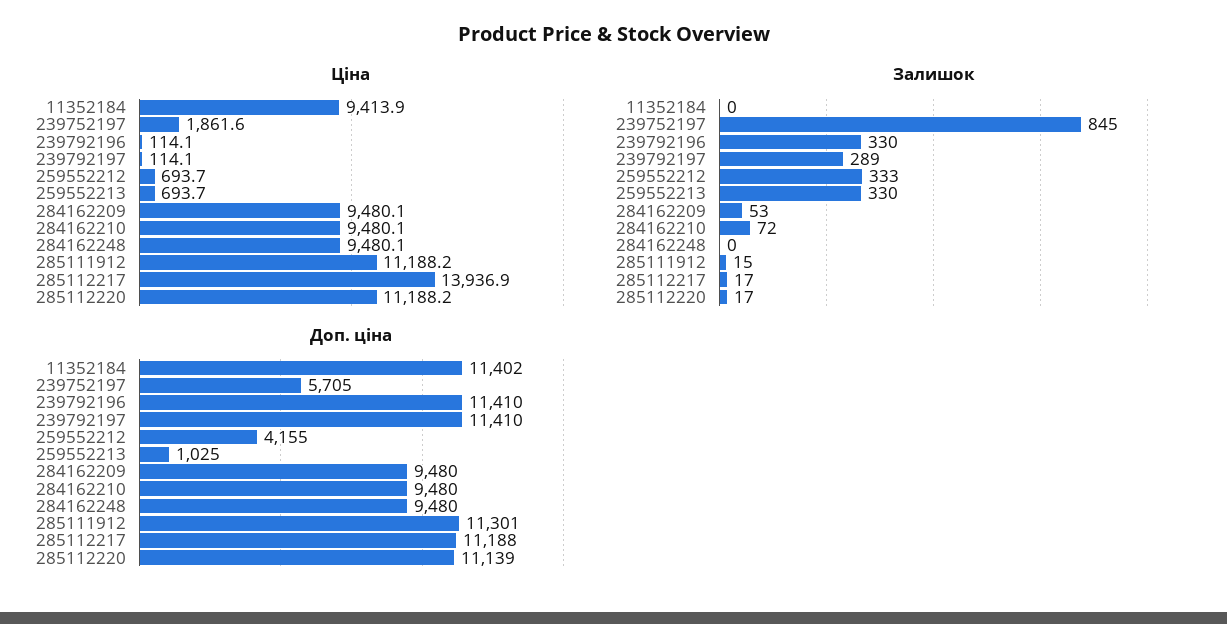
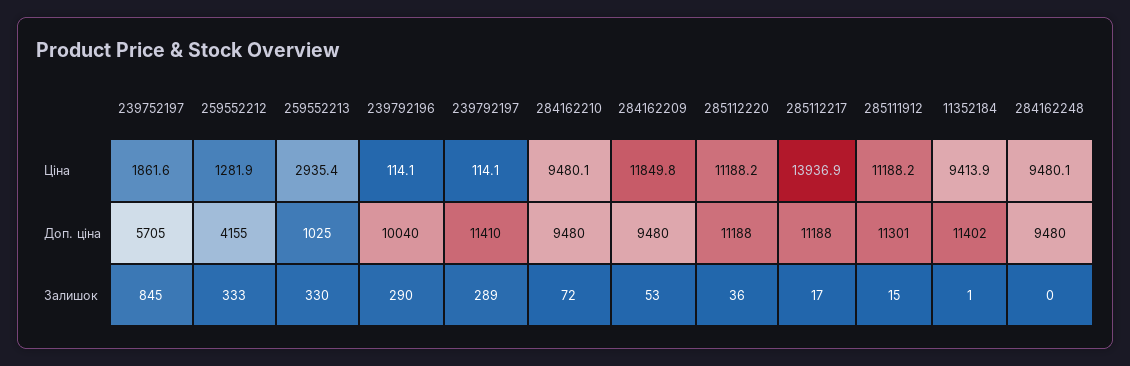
Ціна, 259552212: 693.7 -> 1281.9
Ціна, 259552213: 693.7 -> 2935.4
Ціна, 284162209: 9480.1 -> 11849.8
Залишок, 11352184: 0 -> 1
Залишок, 239792196: 330 -> 290
Залишок, 285112220: 17 -> 36
Доп. ціна, 239792196: 11410 -> 10040
Доп. ціна, 285112220: 11139 -> 11188

